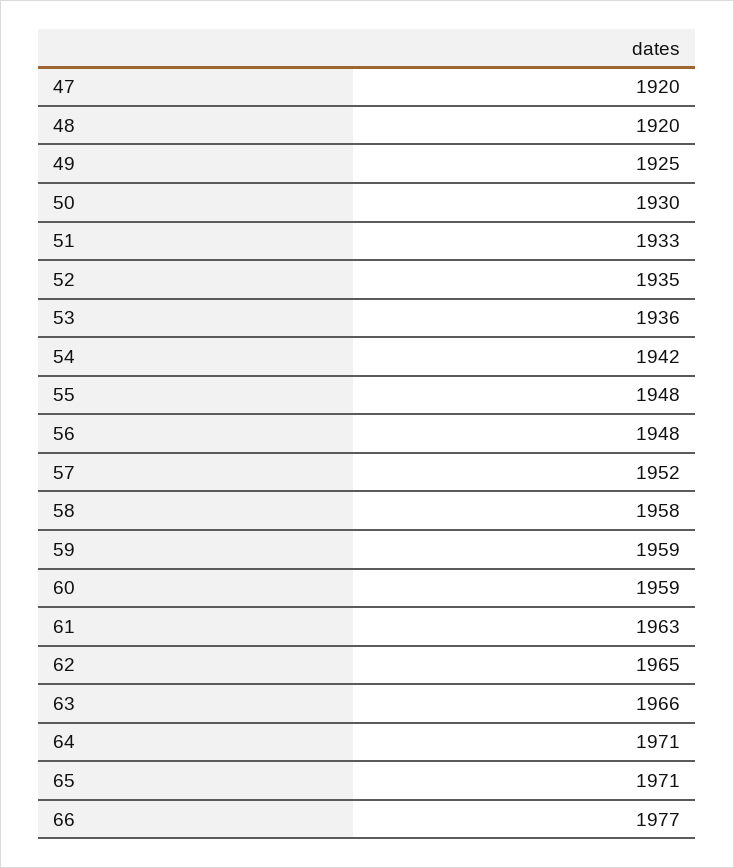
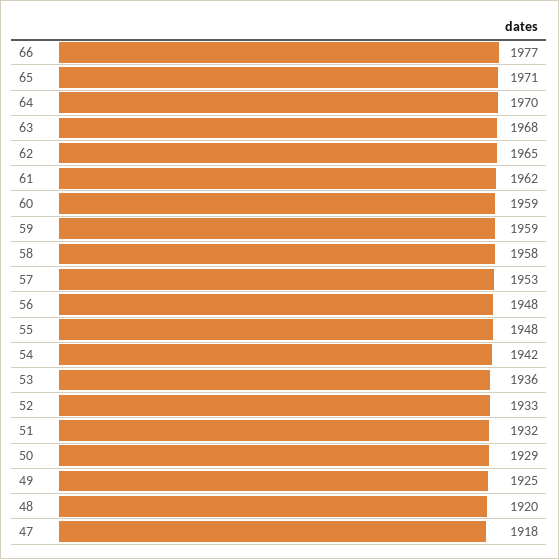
47: 1920 -> 1918
50: 1930 -> 1929
51: 1933 -> 1932
52: 1935 -> 1933
57: 1952 -> 1953
61: 1963 -> 1962
63: 1966 -> 1968
64: 1971 -> 1970

